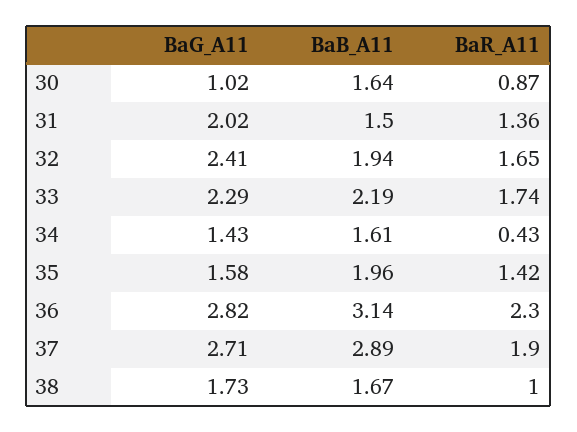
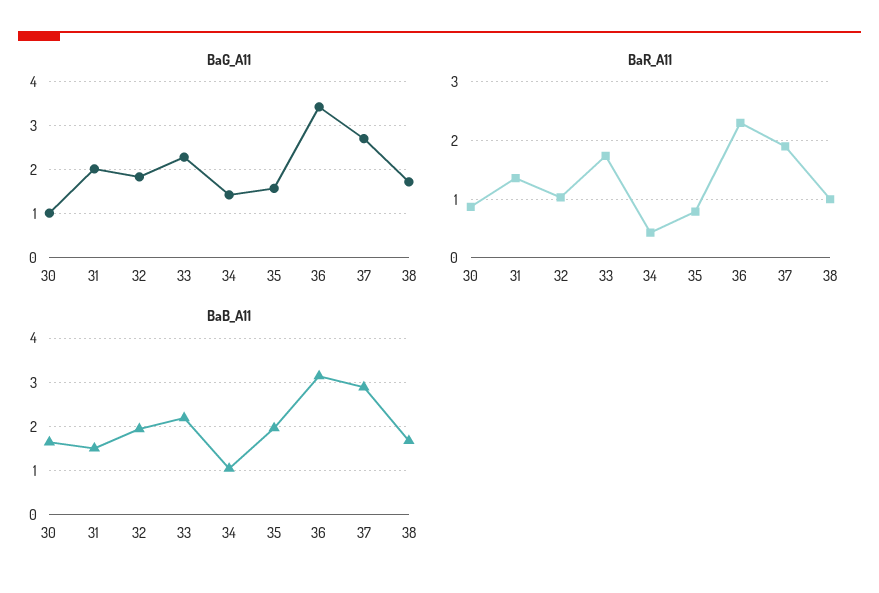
BaG_A11, 32: 2.41 -> 1.8
BaR_A11, 32: 1.65 -> 1
BaB_A11, 34: 1.61 -> 1
BaR_A11, 35: 1.42 -> 0.8
BaG_A11, 36: 2.82 -> 3.4

